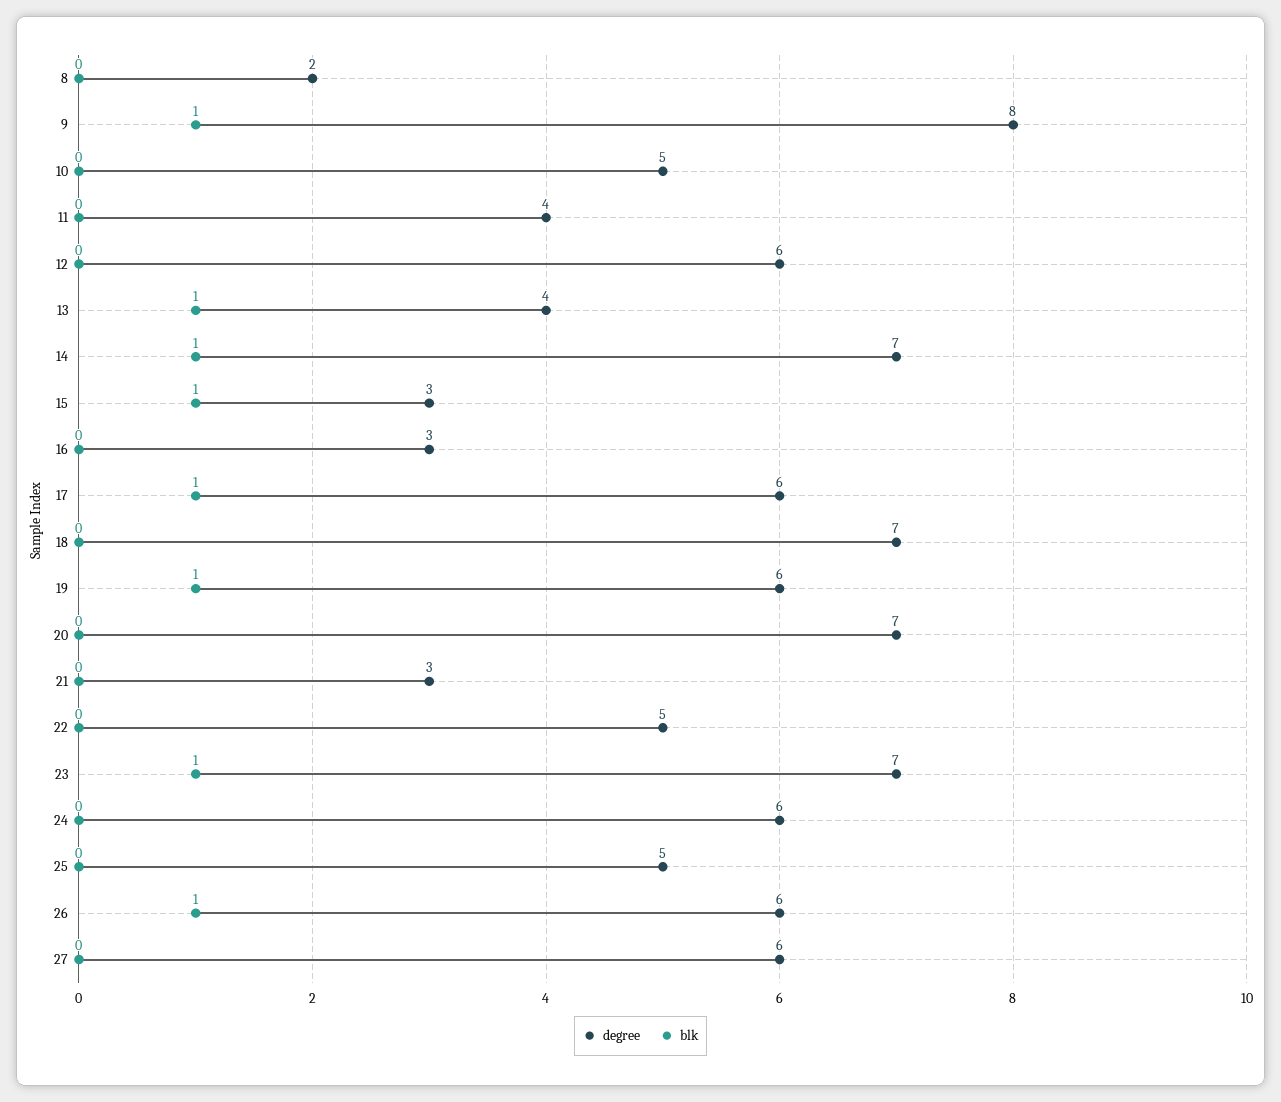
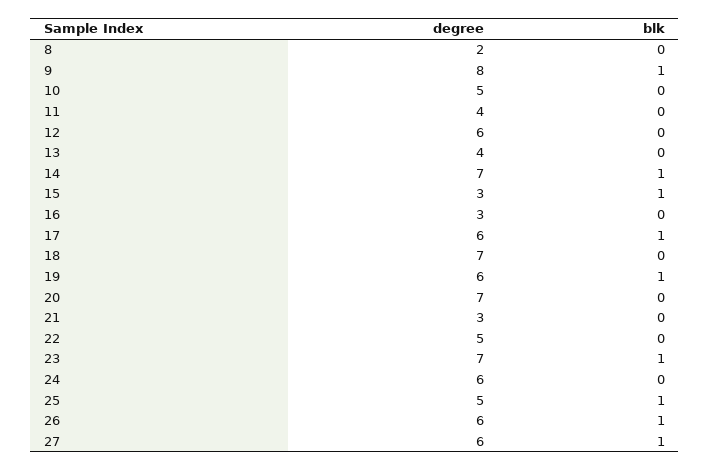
blk, 13: 1 -> 0
blk, 25: 0 -> 1
blk, 27: 0 -> 1

